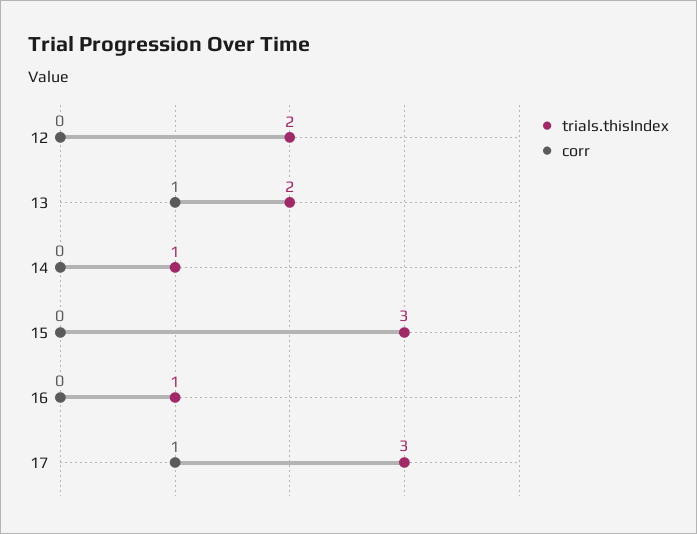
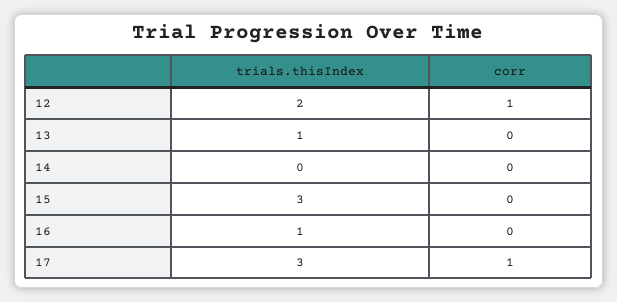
corr, 12: 0 -> 1
trials.thisIndex, 13: 2 -> 1
corr, 13: 1 -> 0
trials.thisIndex, 14: 1 -> 0

